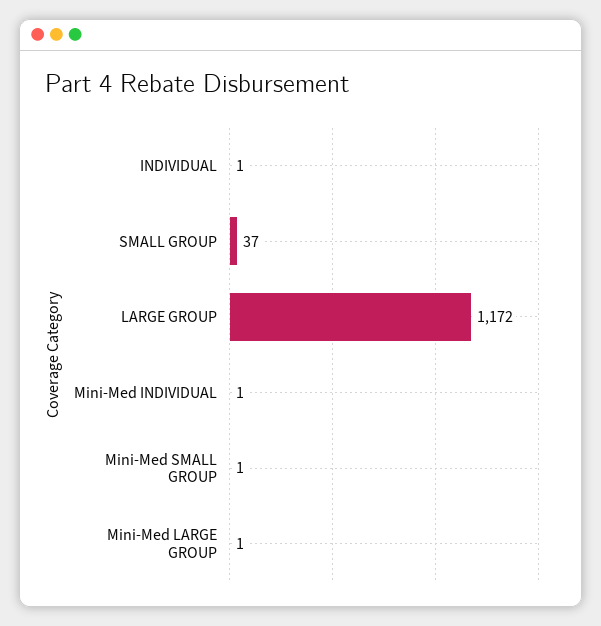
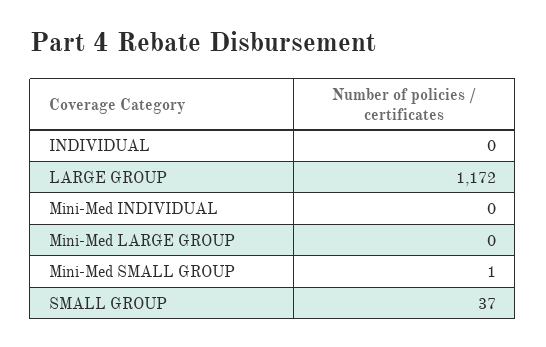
INDIVIDUAL: 1 -> 0
Mini-Med INDIVIDUAL: 1 -> 0
Mini-Med LARGE GROUP: 1 -> 0

